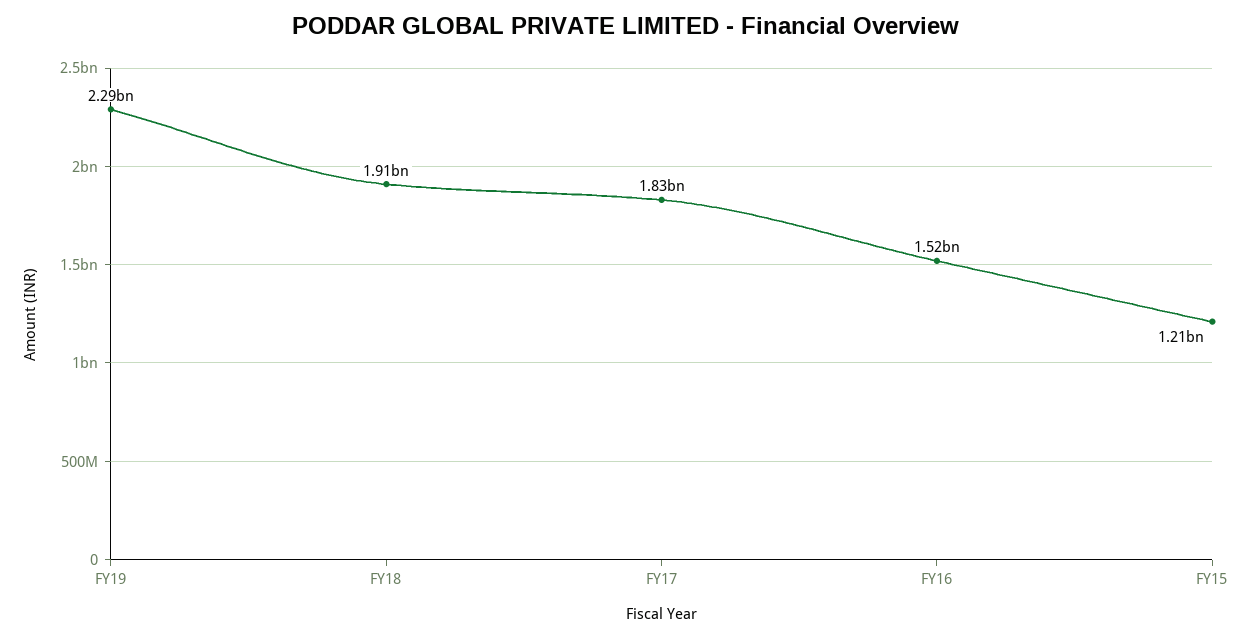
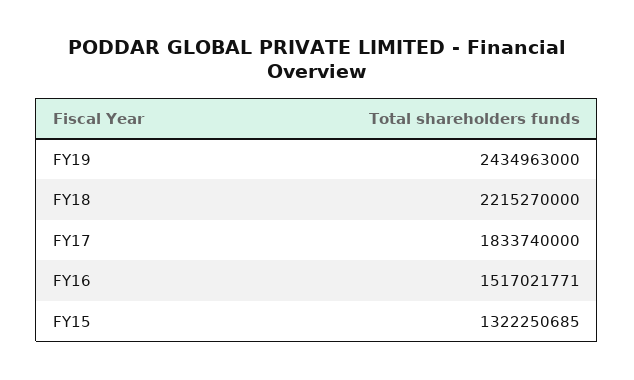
FY19: 2290000000 -> 2434963000
FY18: 1910000000 -> 2215270000
FY15: 1210000000 -> 1322250685

